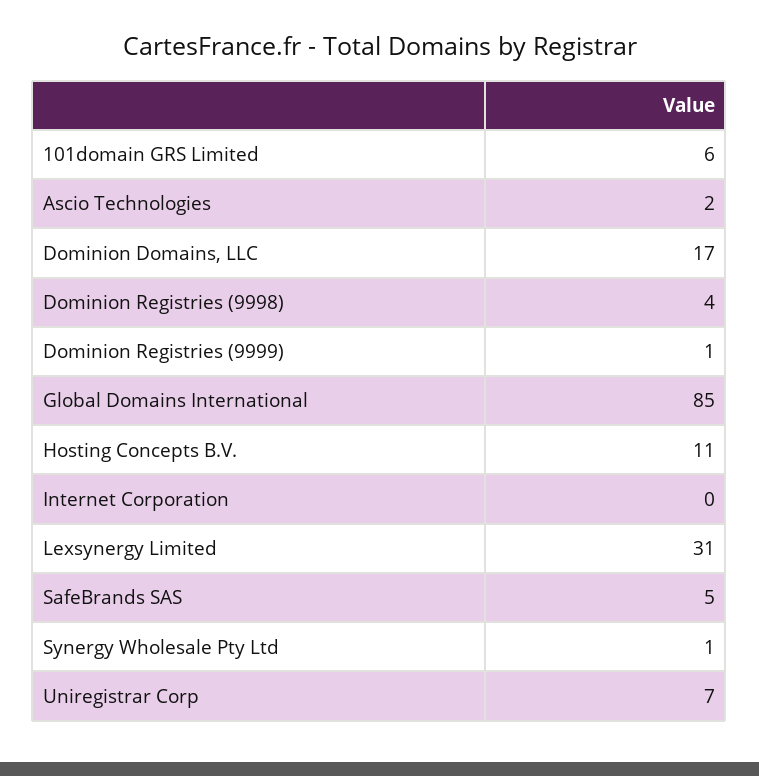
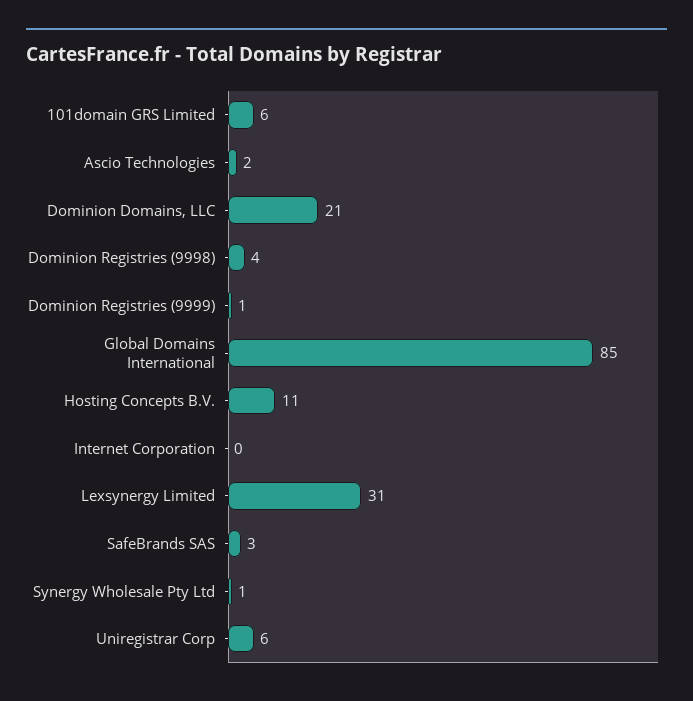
Dominion Domains, LLC: 17 -> 21
SafeBrands SAS: 5 -> 3
Uniregistrar Corp: 7 -> 6

